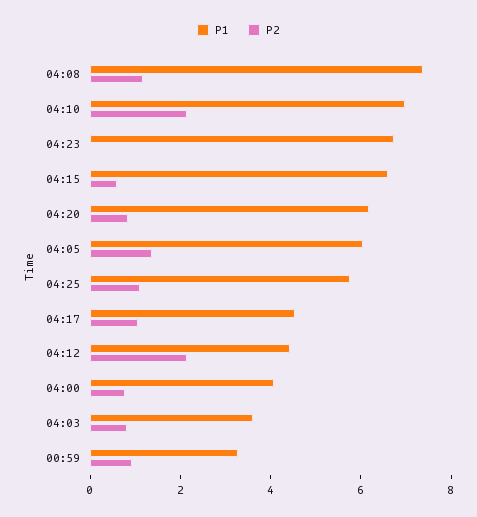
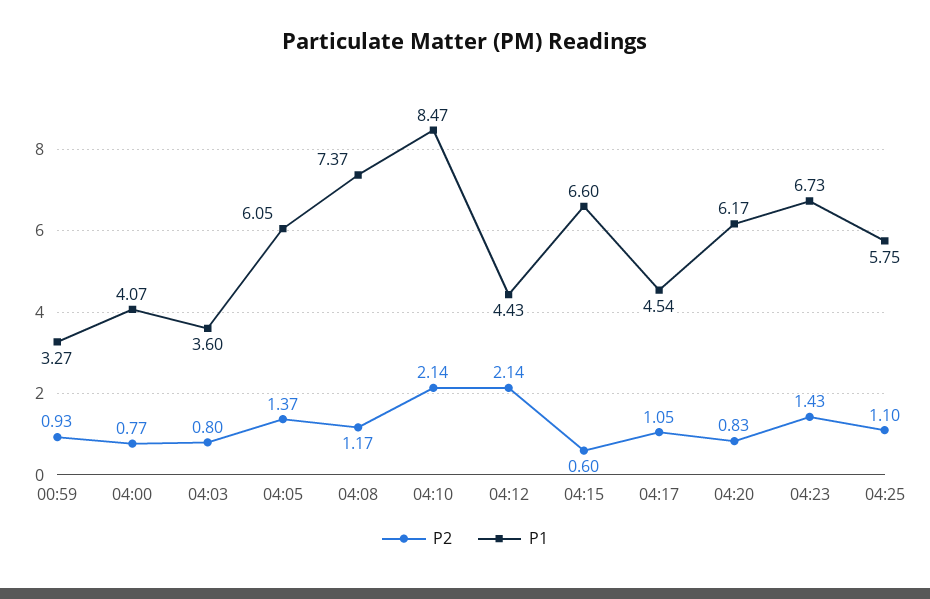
P1, 04:10: 7 -> 8.47
P2, 04:23: 0 -> 1.43

